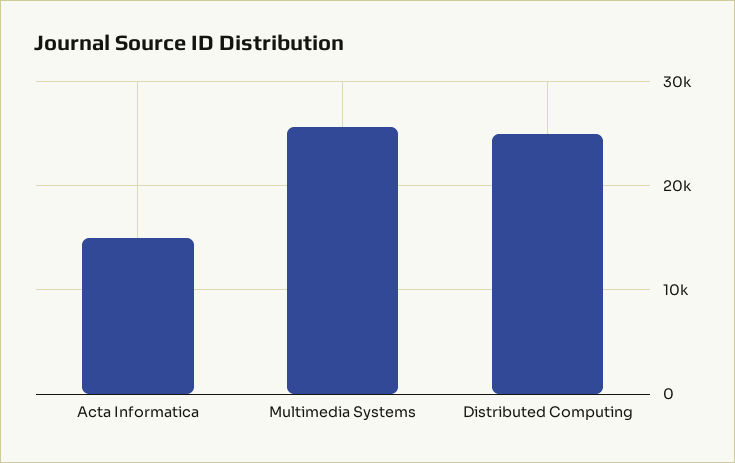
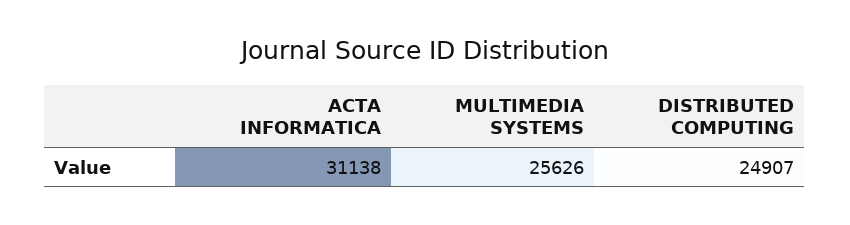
Acta Informatica: 15000 -> 31138

